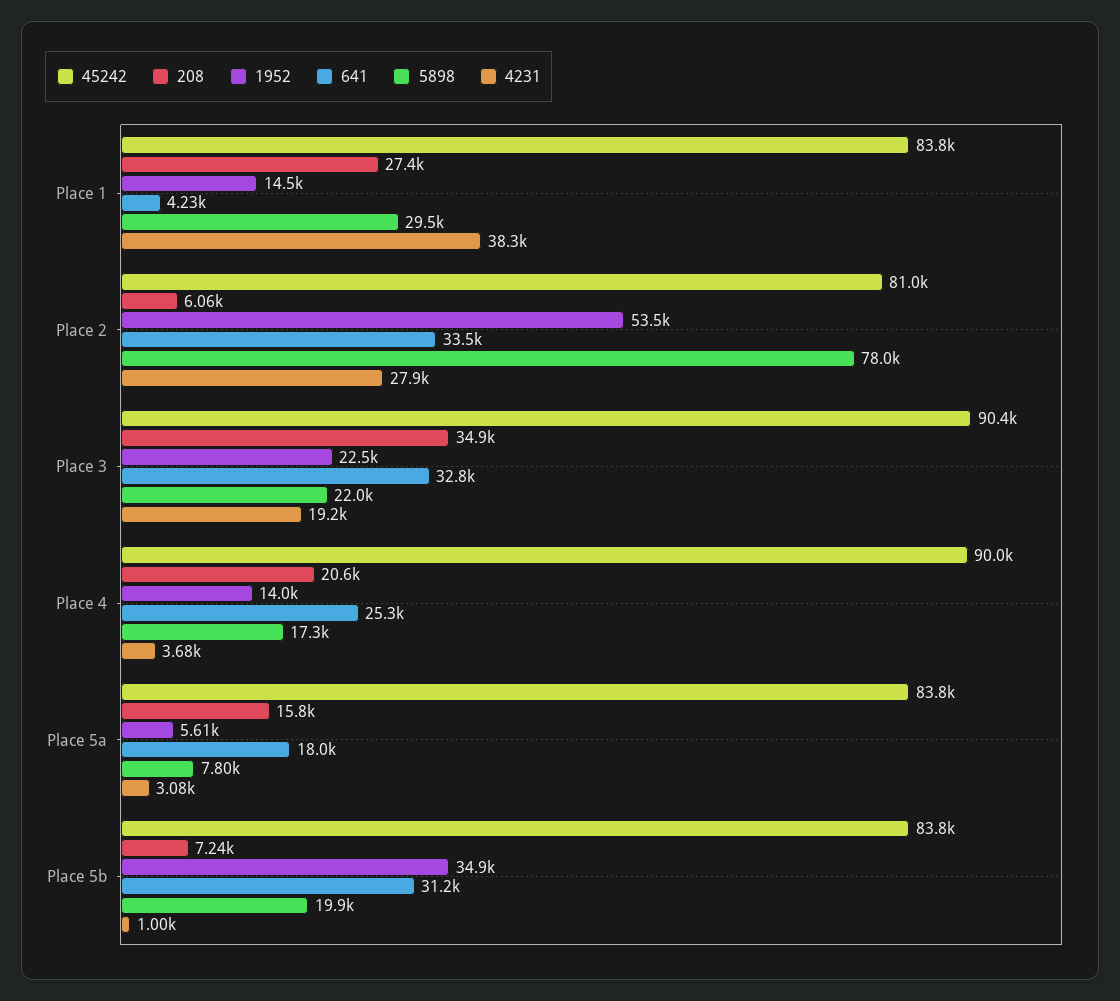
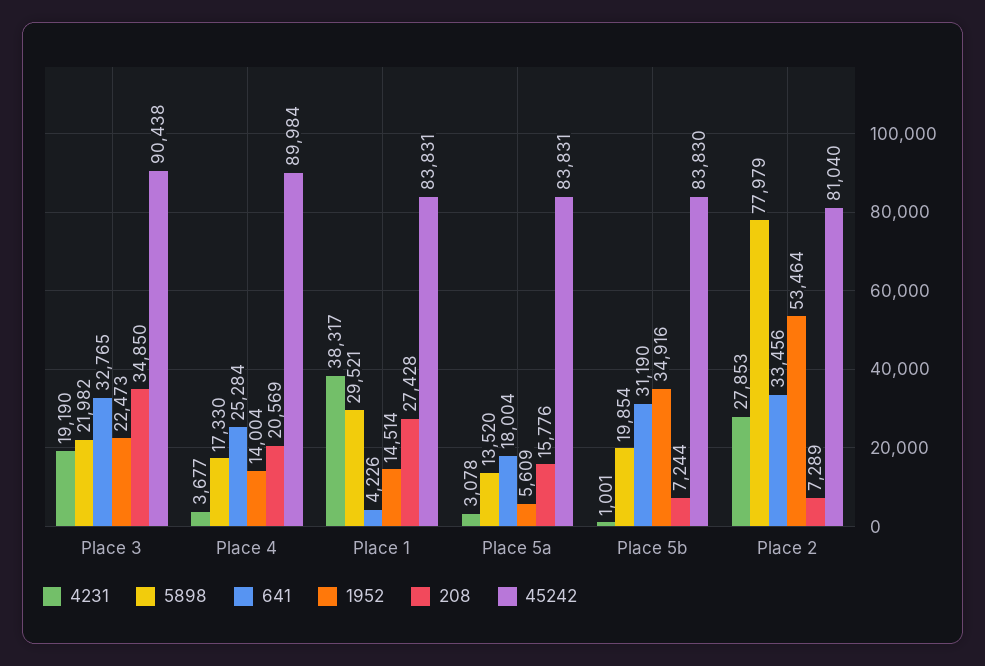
208, Place 2: 6060 -> 7289
5898, Place 5a: 7800 -> 13520

